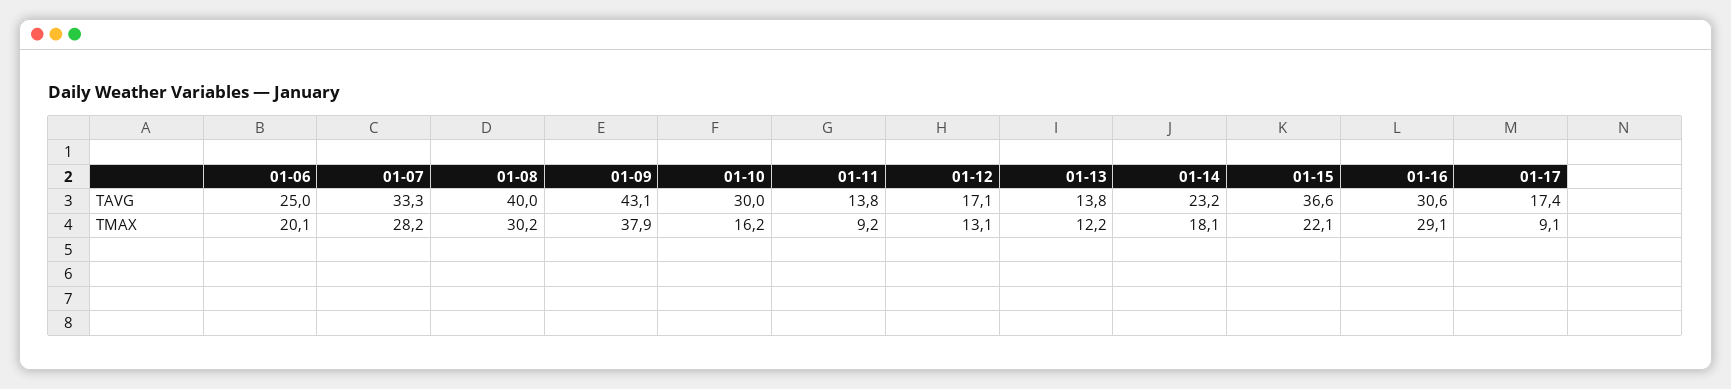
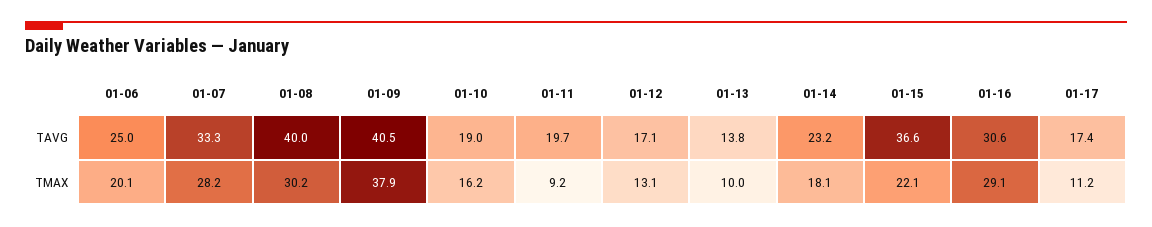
01-09, TAVG: 43.1 -> 40.5
01-10, TAVG: 30 -> 19
01-11, TAVG: 13.8 -> 19.7
01-13, TMAX: 12.2 -> 10
01-17, TMAX: 9.1 -> 11.2

